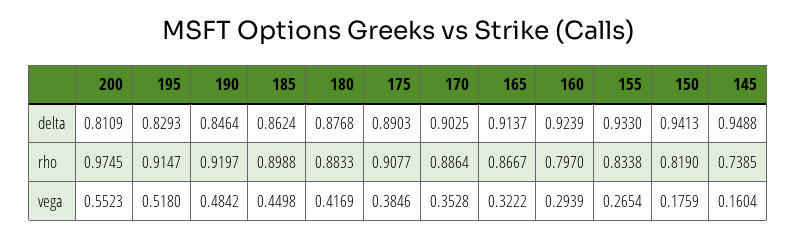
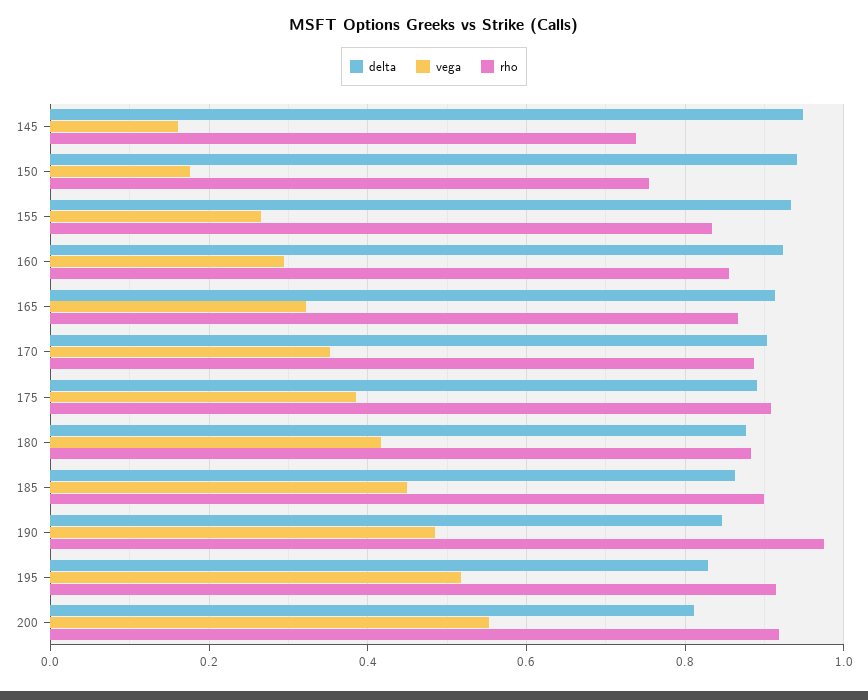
rho, 200: 0.9745 -> 0.92
rho, 190: 0.9197 -> 0.98
rho, 160: 0.797 -> 0.86
rho, 150: 0.819 -> 0.76

